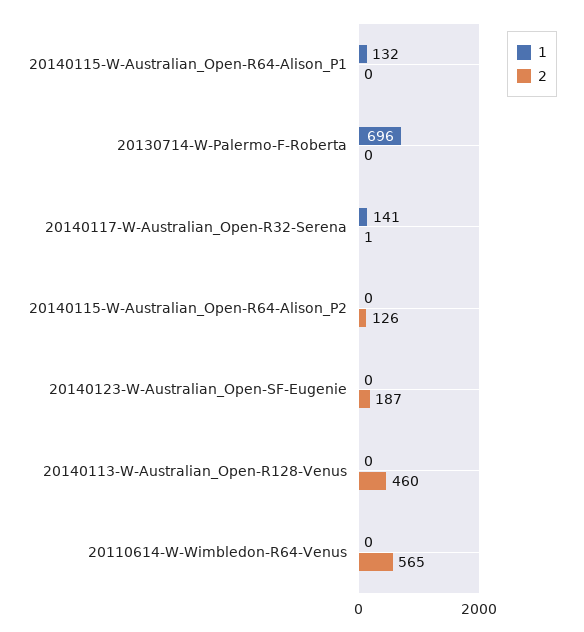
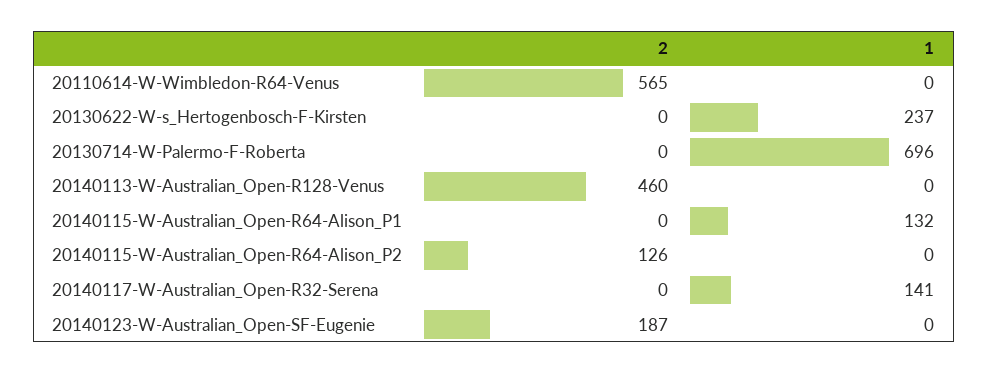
2, 20140117-W-Australian_Open-R32-Serena: 1 -> 0
2, 20130622-W-s_Hertogenbosch-F-Kirsten: none -> 0
1, 20130622-W-s_Hertogenbosch-F-Kirsten: none -> 237

